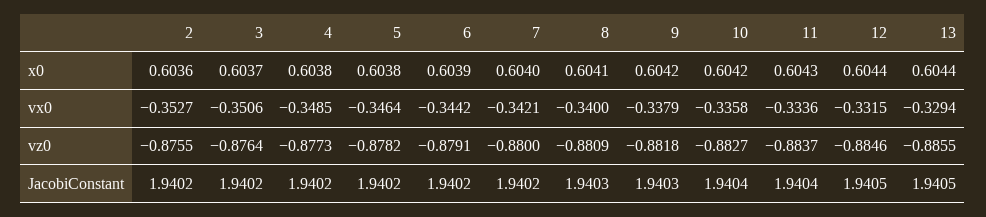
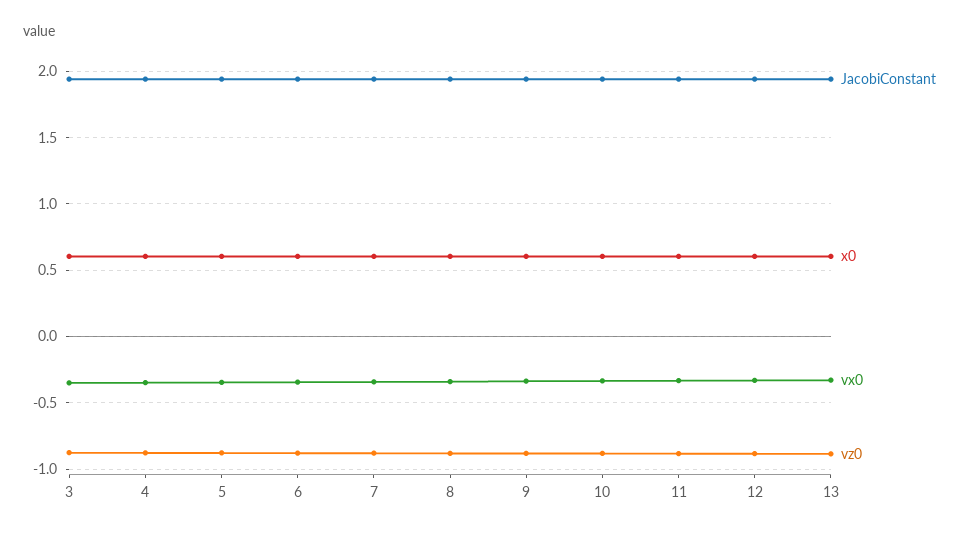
x0, 2: 0.6036 -> none
vx0, 2: -0.3527 -> none
vz0, 2: -0.8755 -> none
JacobiConstant, 2: 1.9402 -> none

